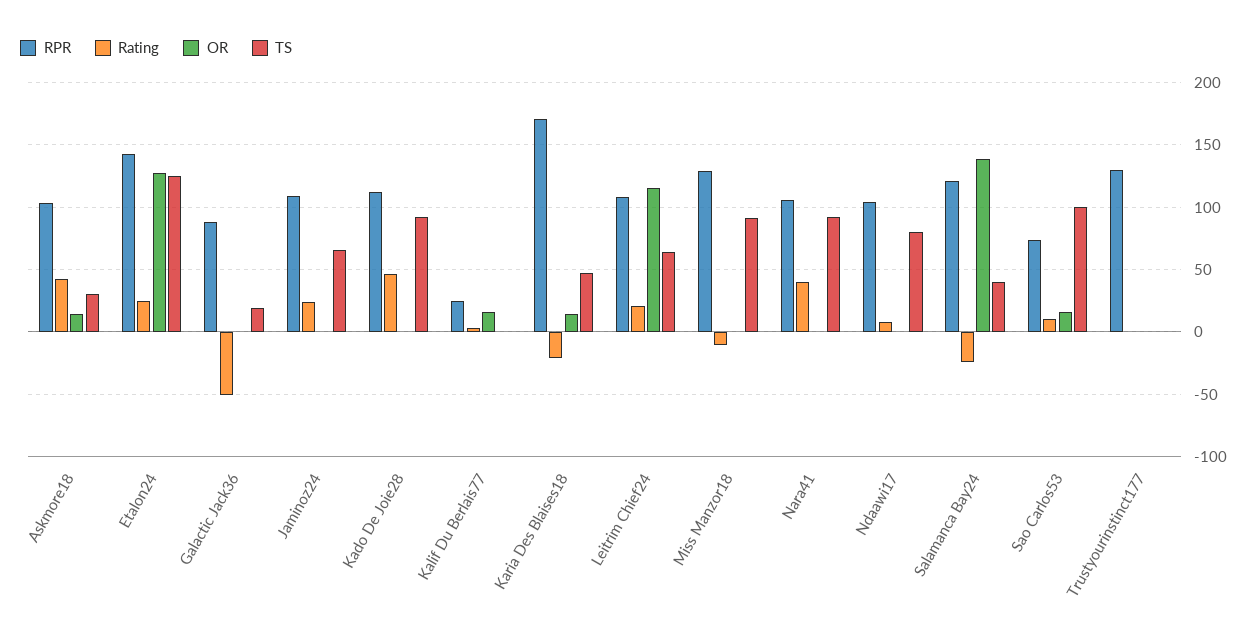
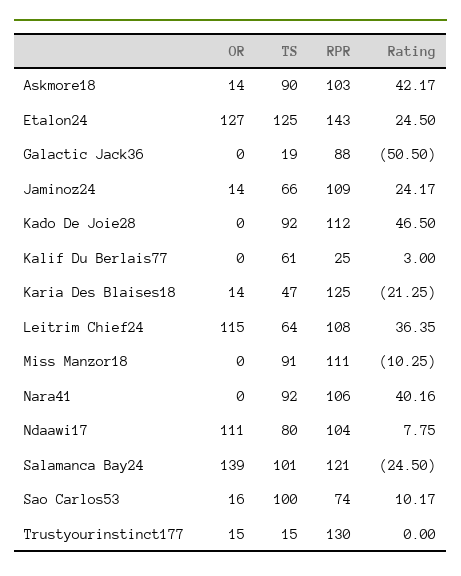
TS, Askmore18: 30 -> 90
OR, Jaminoz24: 0 -> 14
OR, Kalif Du Berlais77: 15 -> 0
TS, Kalif Du Berlais77: 0 -> 61
RPR, Karia Des Blaises18: 170 -> 125
Rating, Leitrim Chief24: 20 -> 36.35
RPR, Miss Manzor18: 130 -> 111
OR, Ndaawi17: 0 -> 111
TS, Salamanca Bay24: 40 -> 101
OR, Trustyourinstinct177: 0 -> 15
TS, Trustyourinstinct177: 0 -> 15

